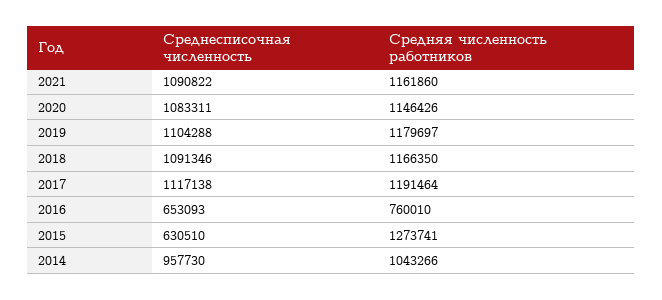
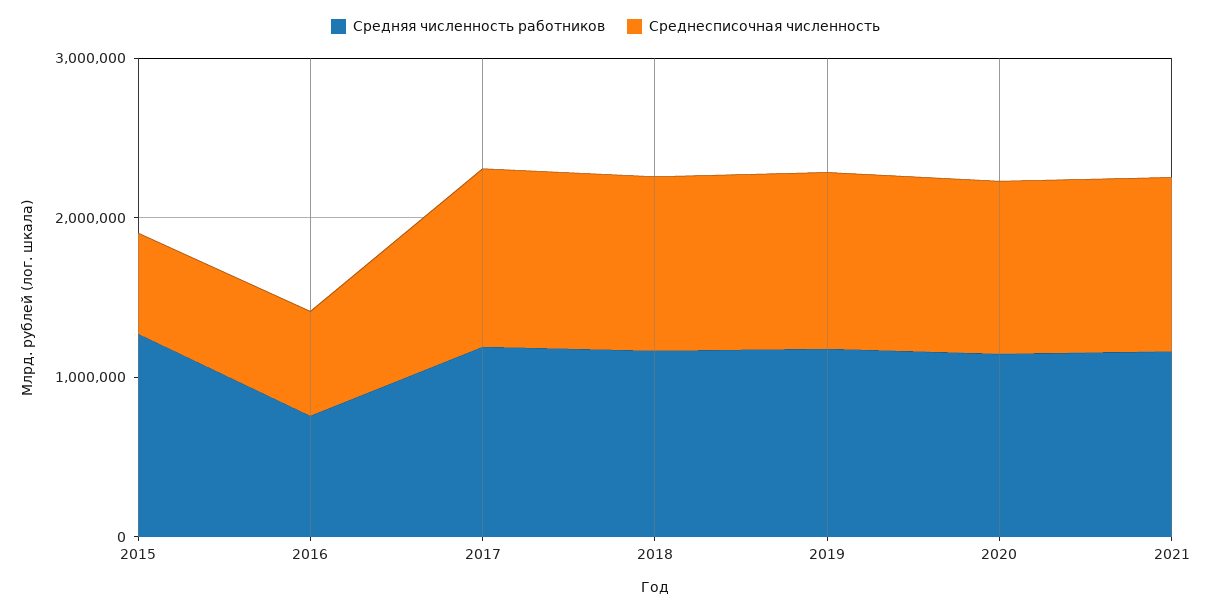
Среднесписочная численность, 2014: 957730 -> none
Средняя численность работников, 2014: 1043266 -> none

